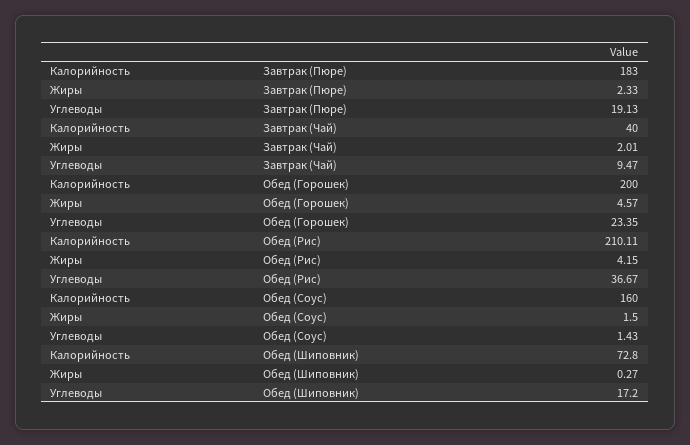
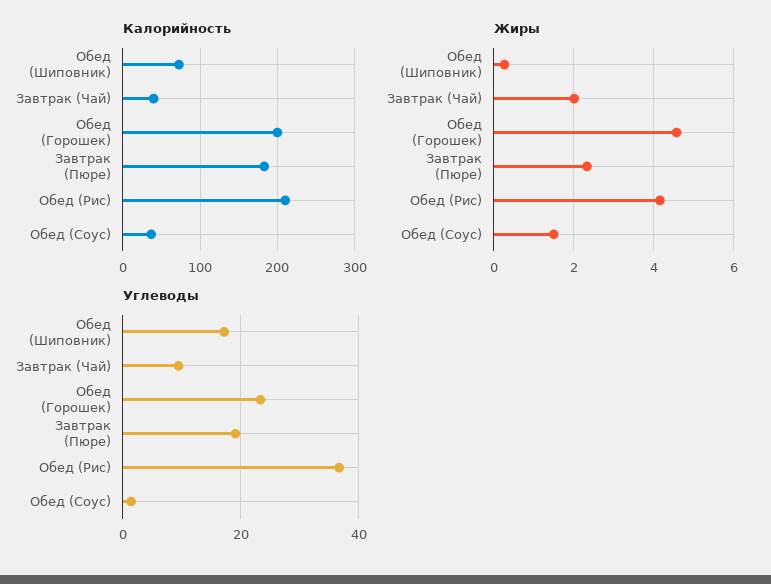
Калорийность, Обед (Соус): 160 -> 40

